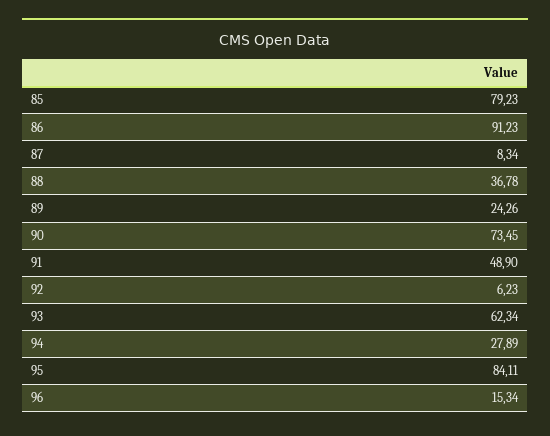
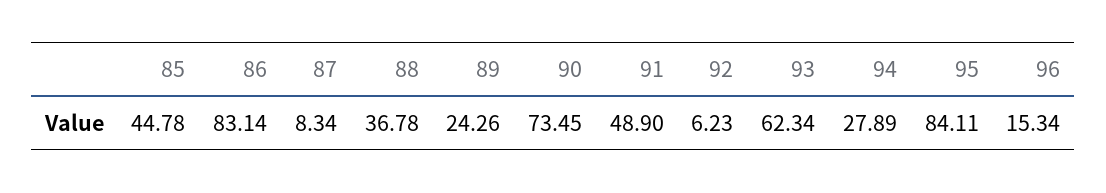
85: 79.23 -> 44.78
86: 91.23 -> 83.14

